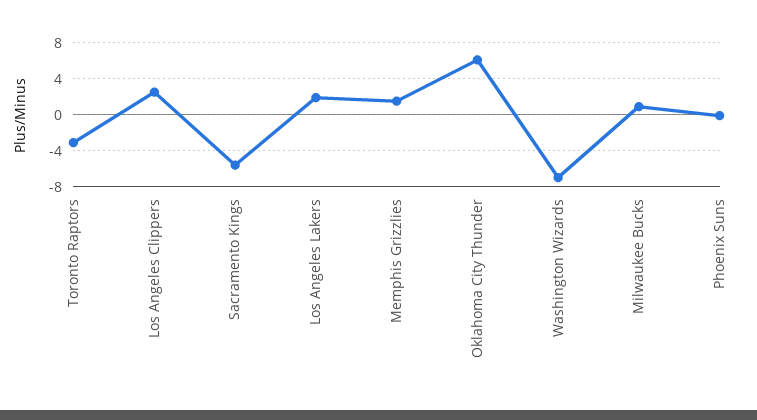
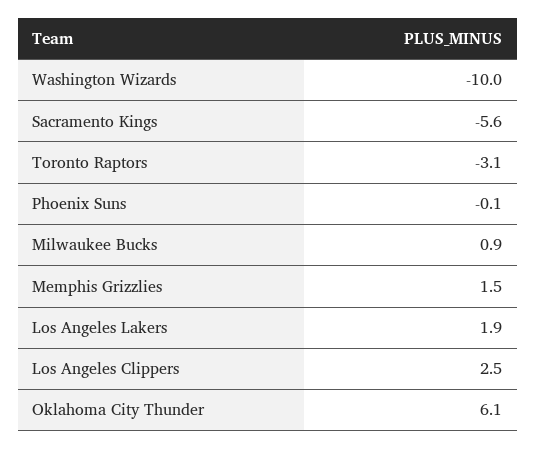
Washington Wizards: -7 -> -10

